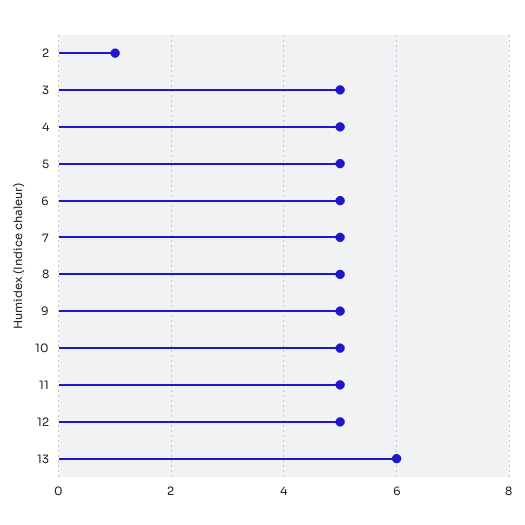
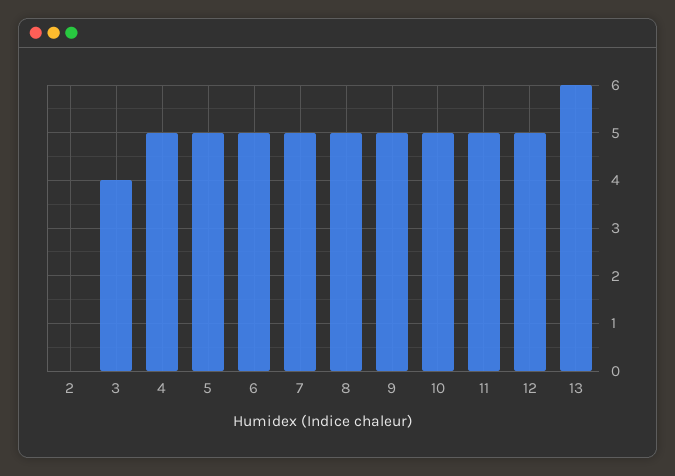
2: 1 -> 0
3: 5 -> 4

